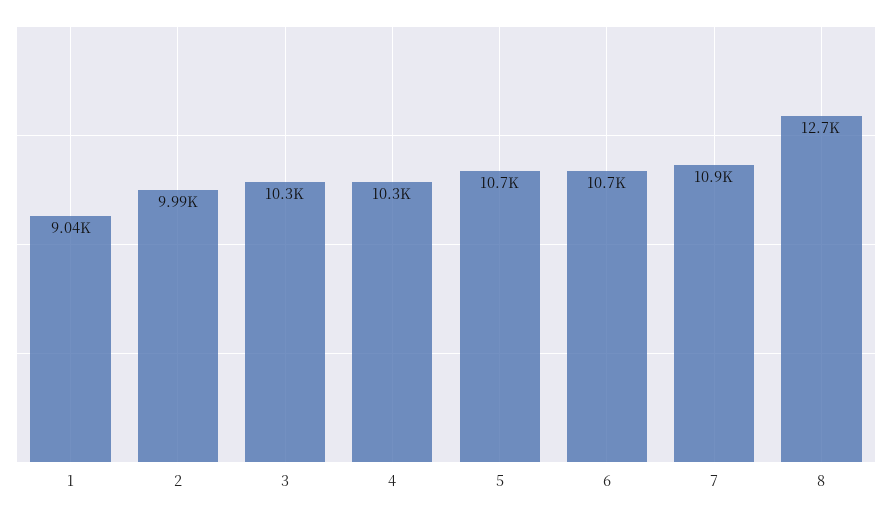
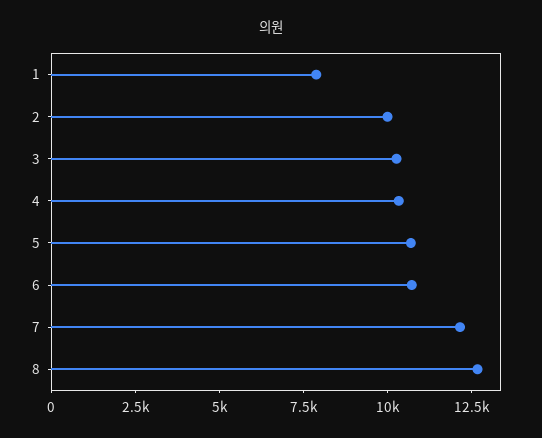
1: 9040 -> 8000
7: 10900 -> 12000

